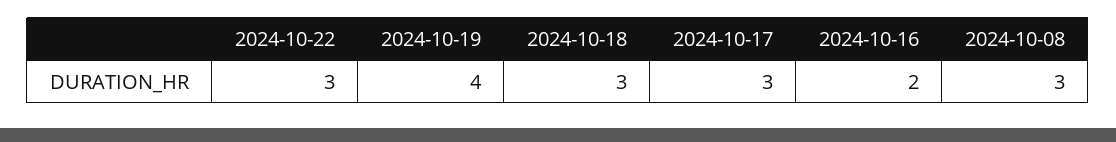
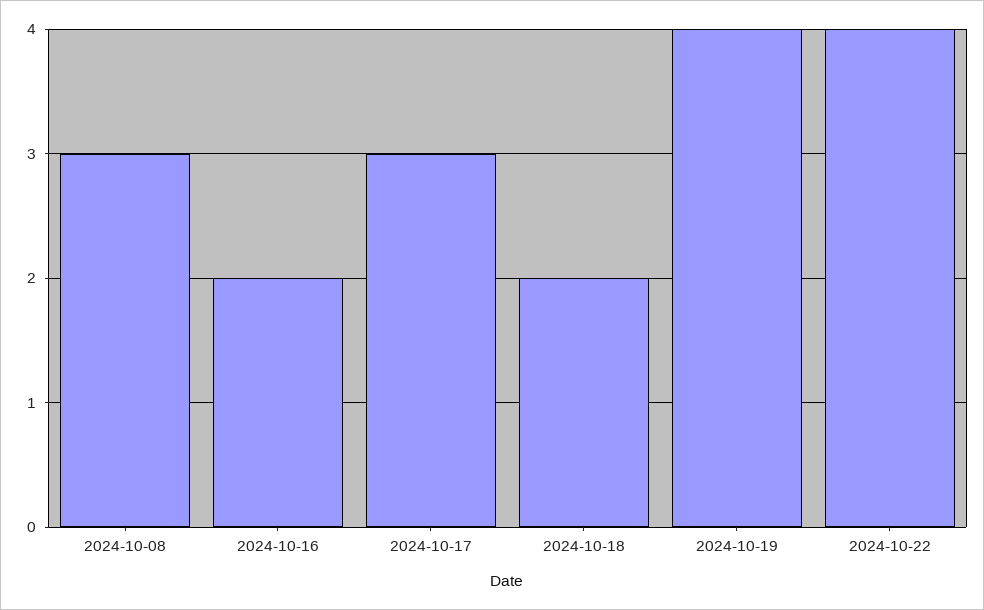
2024-10-22: 3 -> 4
2024-10-18: 3 -> 2

